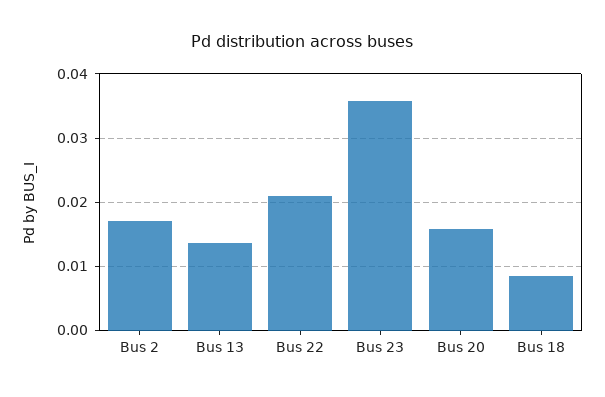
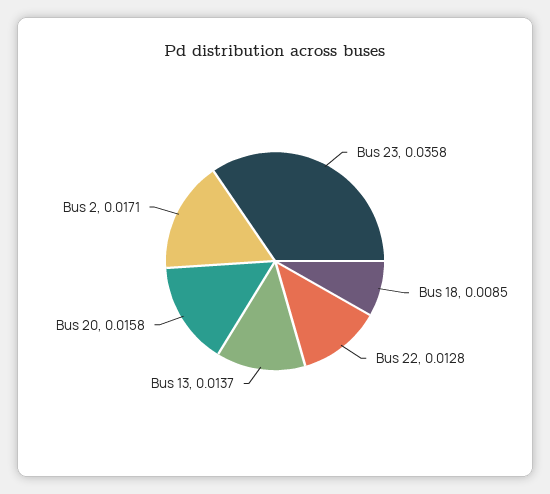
Bus 22: 0.021 -> 0.0128

